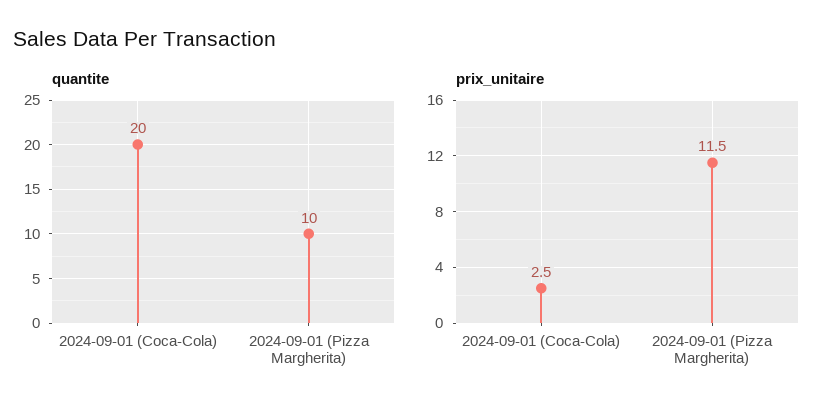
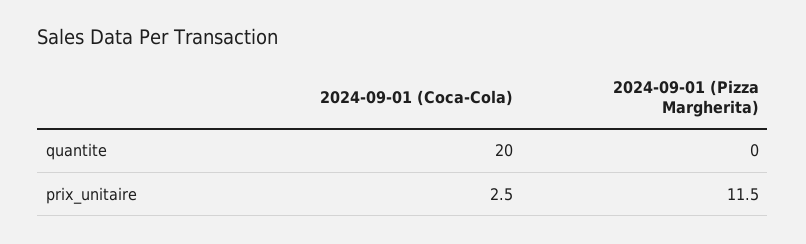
quantite, 2024-09-01 (Pizza Margherita): 10 -> 0

